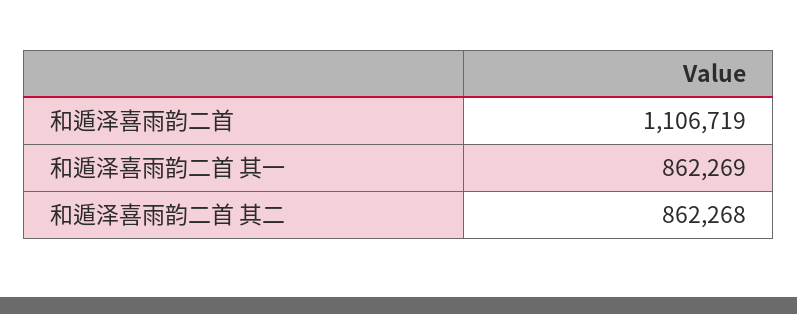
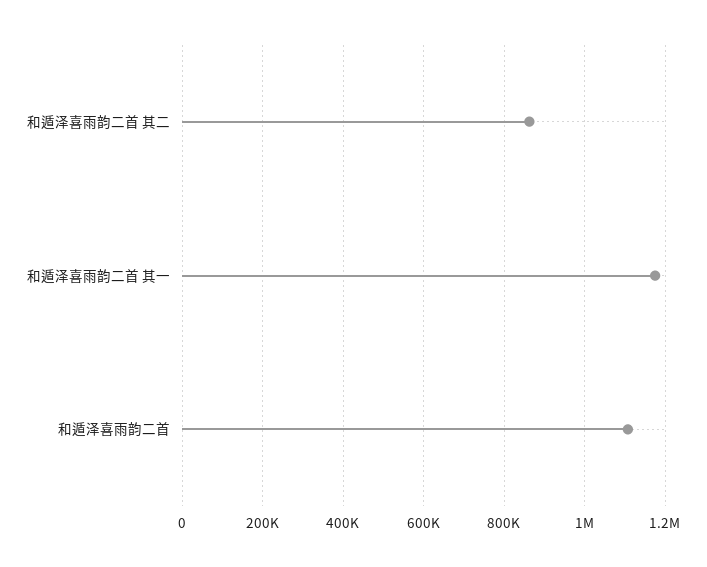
和遁泽喜雨韵二首 其一: 862269 -> 1180000

